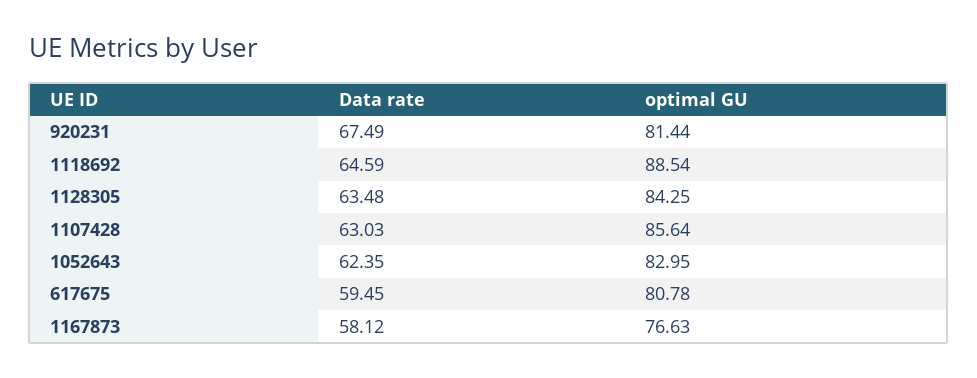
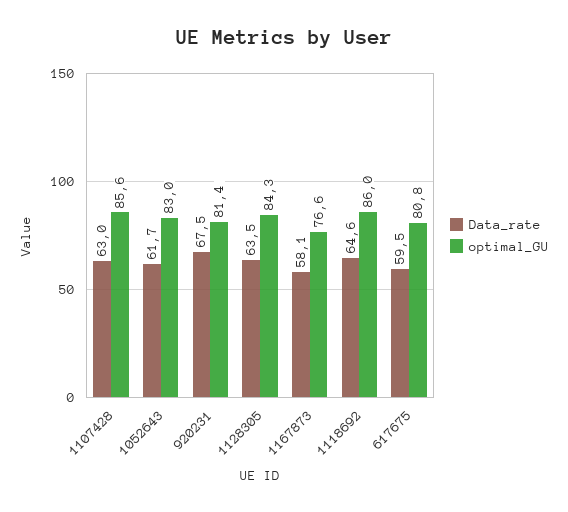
optimal GU, 1118692: 88.54 -> 86
Data rate, 1052643: 62.35 -> 61.7

